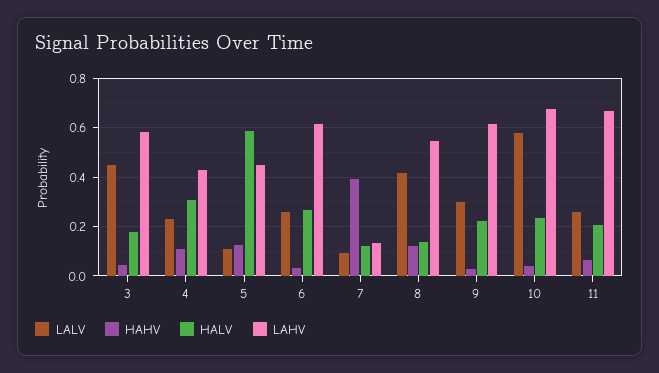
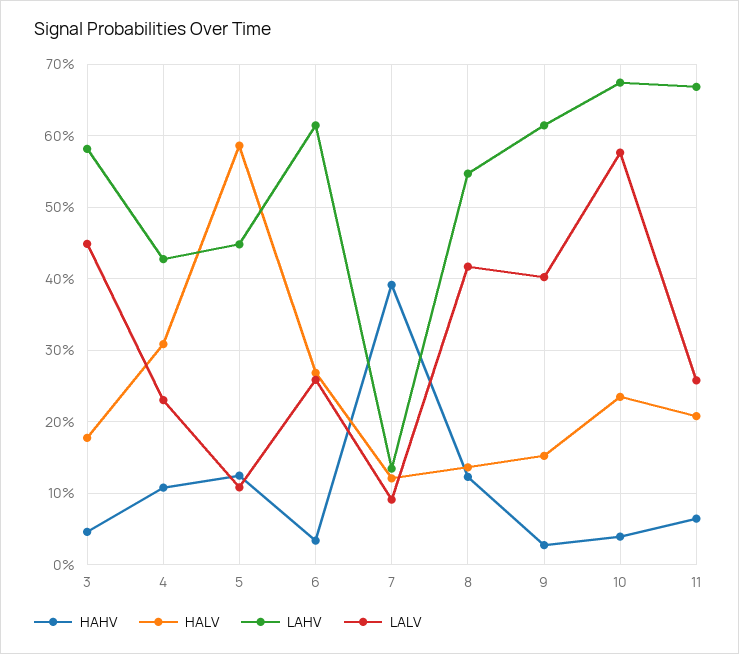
LALV, 9: 0.3 -> 0.4
HALV, 9: 0.225 -> 0.15

